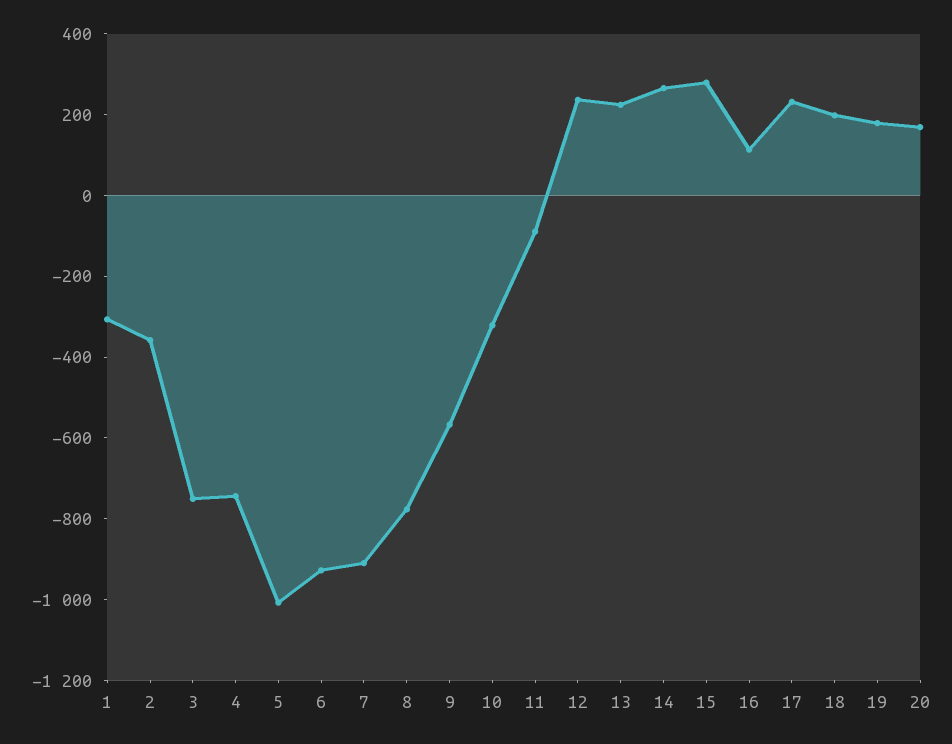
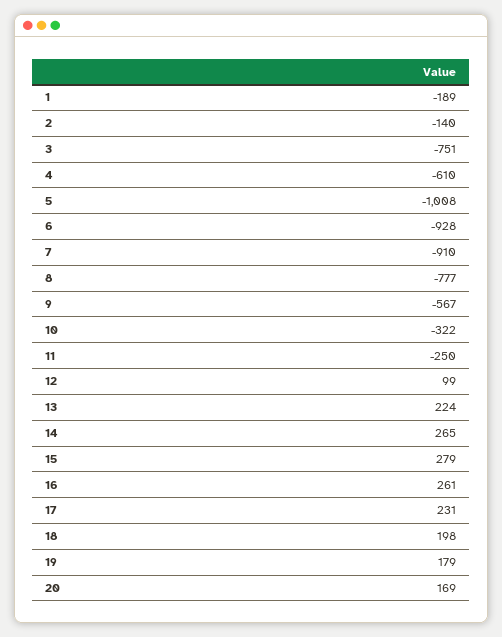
1: -300 -> -189
2: -350 -> -140
4: -750 -> -610
11: -100 -> -250
12: 250 -> 99
16: 100 -> 261

